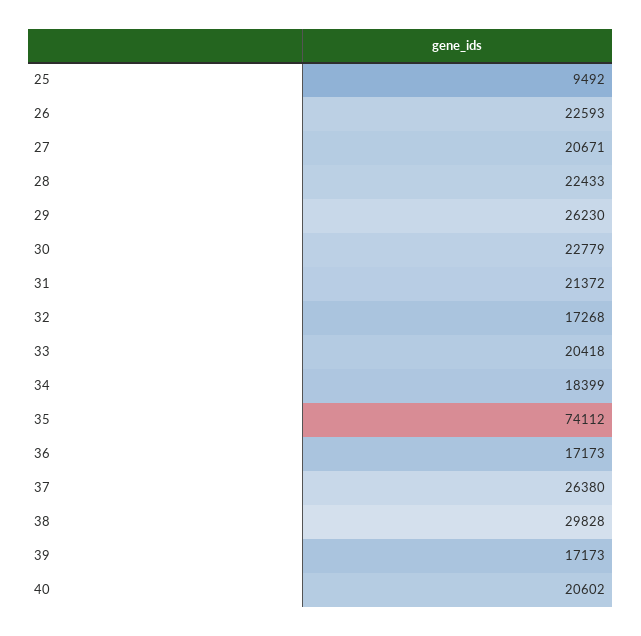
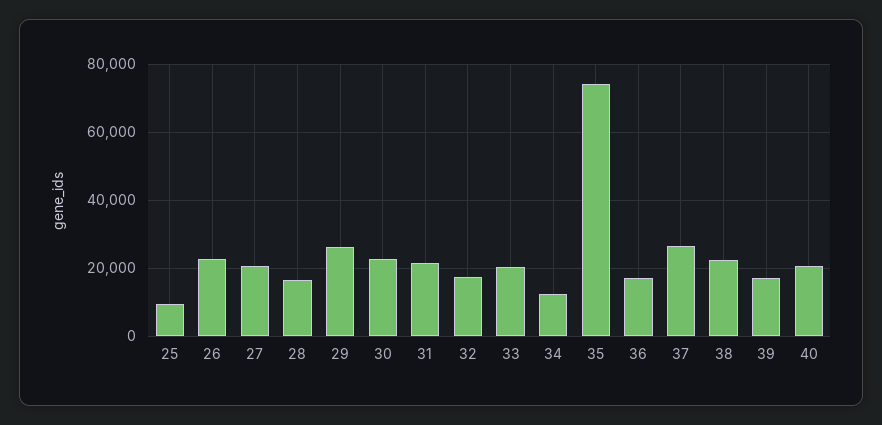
28: 22433 -> 16000
34: 18399 -> 12000
38: 29828 -> 22000

